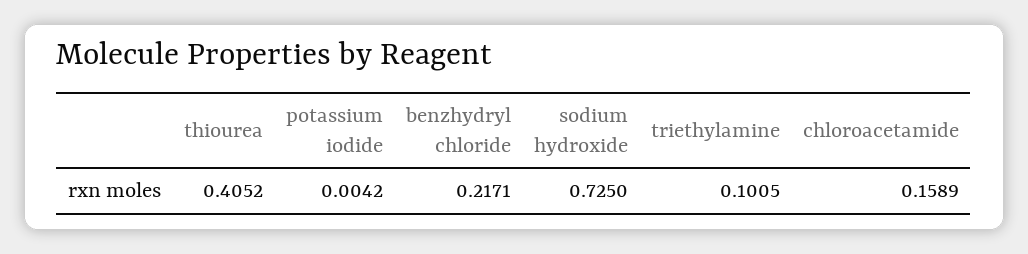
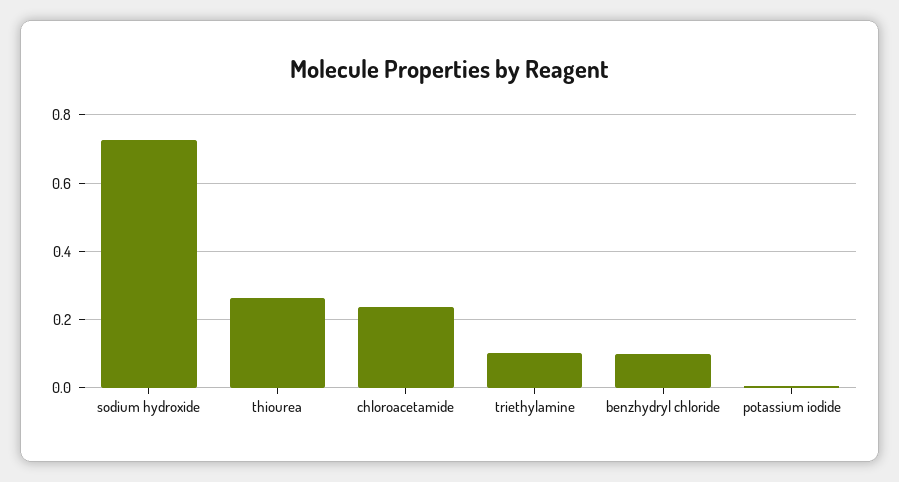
thiourea: 0.4052 -> 0.26
benzhydryl chloride: 0.2171 -> 0.1
chloroacetamide: 0.1589 -> 0.24

